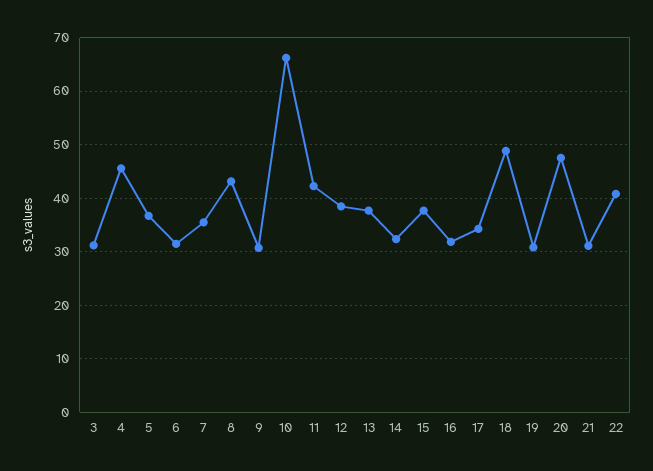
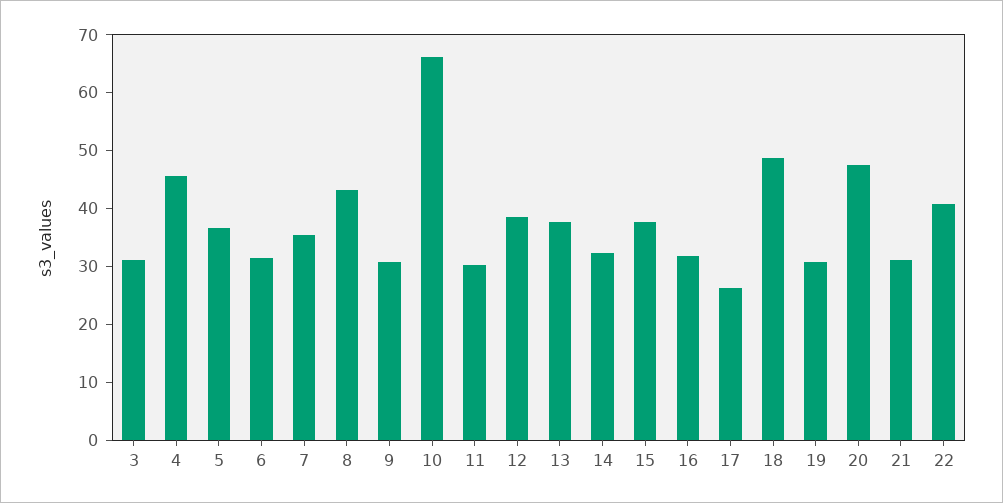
11: 42 -> 30
17: 34 -> 26

